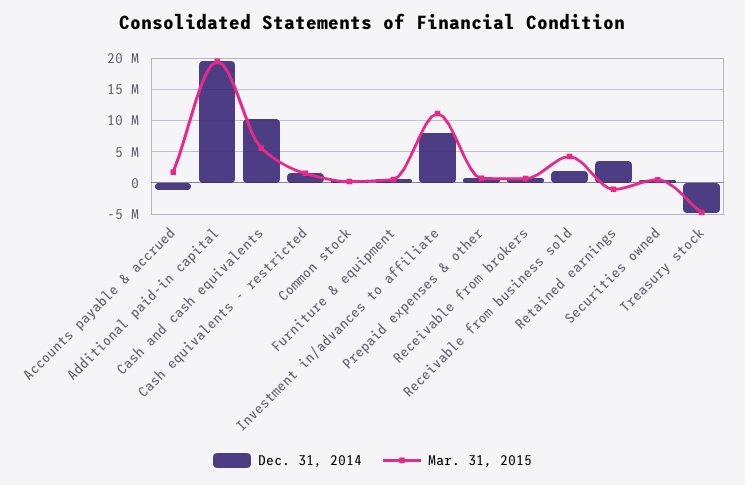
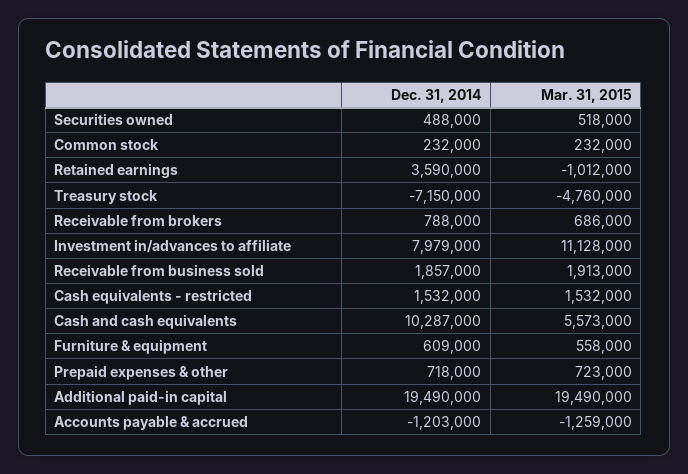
Mar. 31, 2015, Accounts payable & accrued: 2000000 -> -1259000
Mar. 31, 2015, Receivable from business sold: 4000000 -> 1913000
Dec. 31, 2014, Treasury stock: -5000000 -> -7150000

